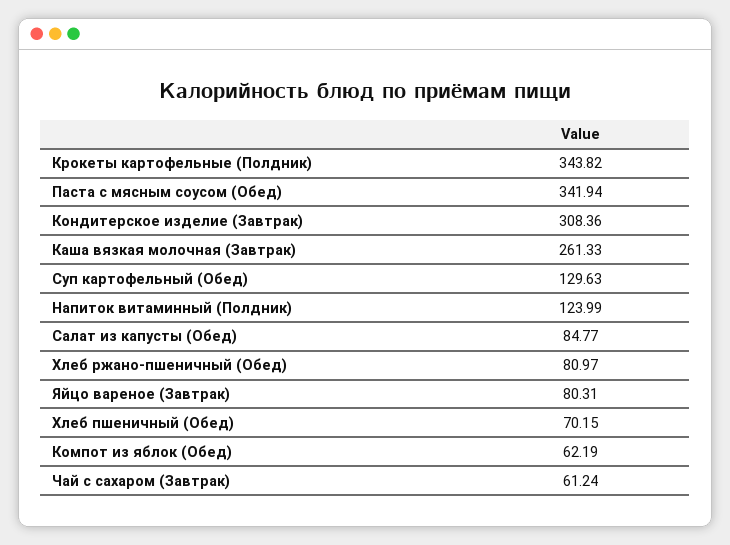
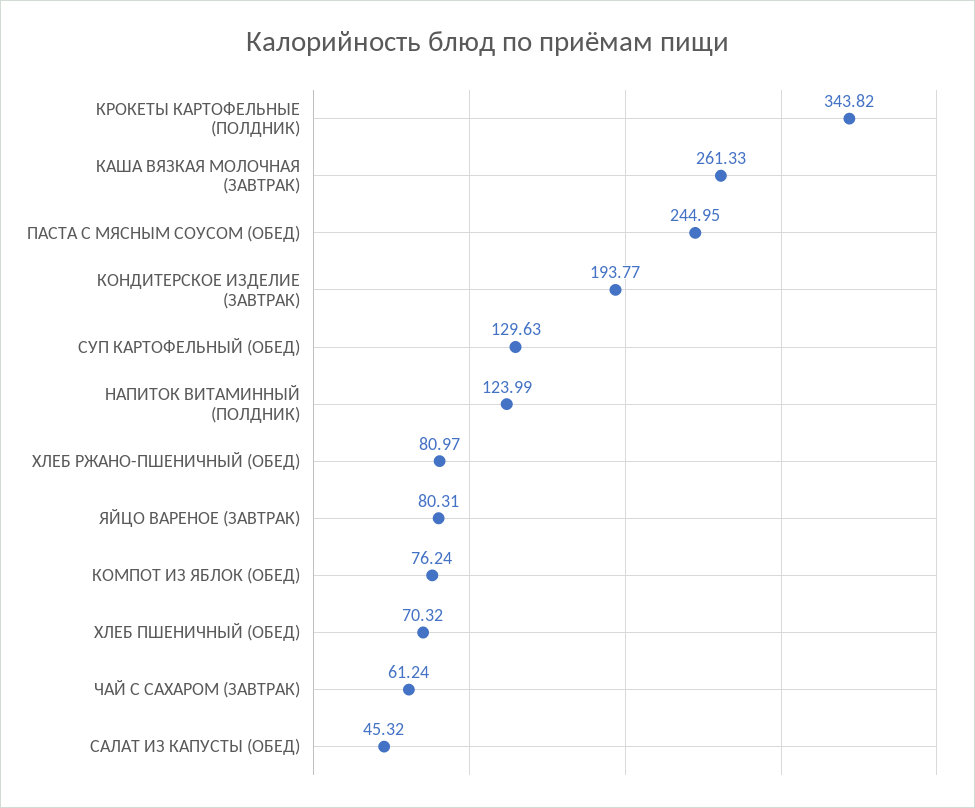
Паста с мясным соусом (Обед): 341.94 -> 244.95
Кондитерское изделие (Завтрак): 308.36 -> 193.77
Салат из капусты (Обед): 84.77 -> 45.32
Хлеб пшеничный (Обед): 70.15 -> 70.32
Компот из яблок (Обед): 62.19 -> 76.24

